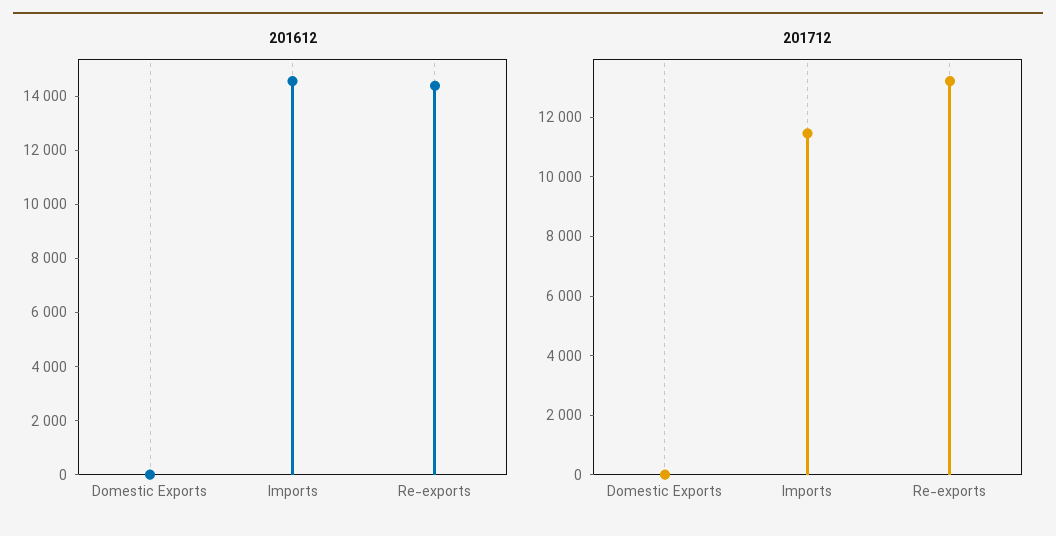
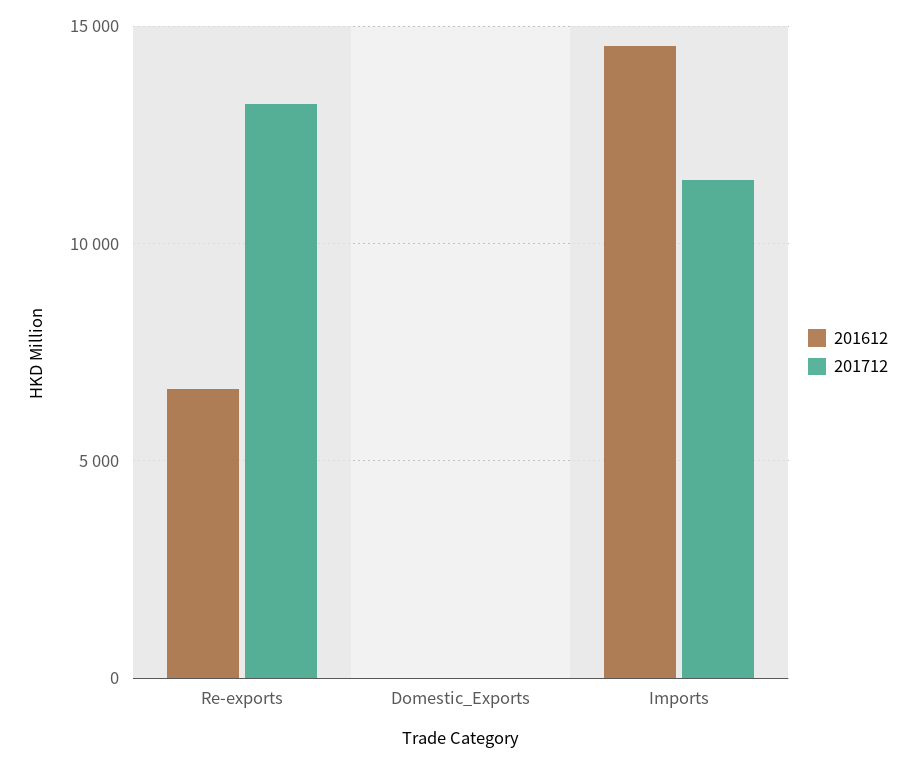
201612, Re-exports: 14500 -> 6500

